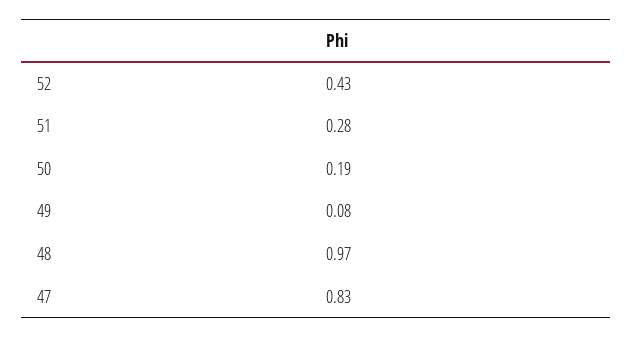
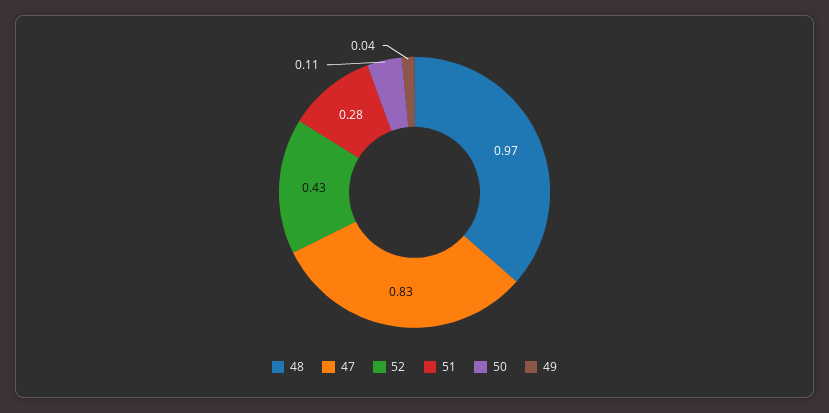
50: 0.19 -> 0.11
49: 0.08 -> 0.04

